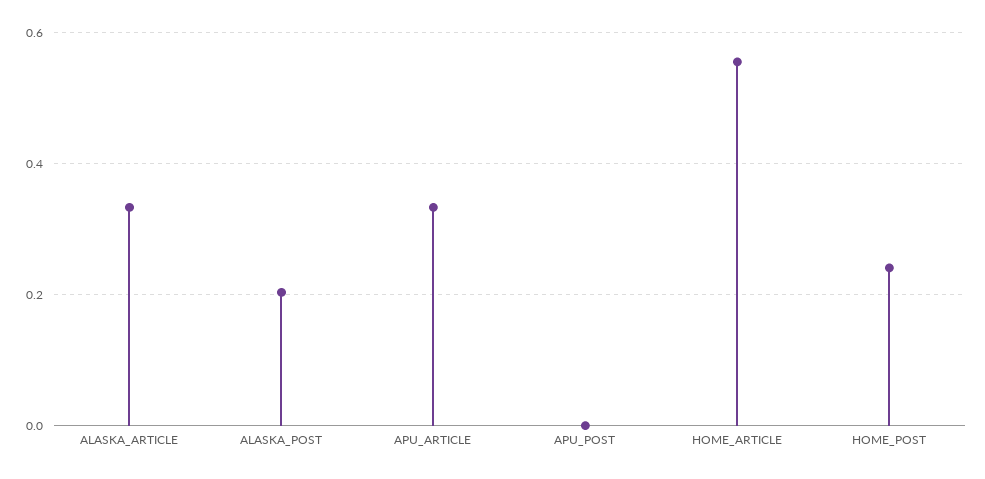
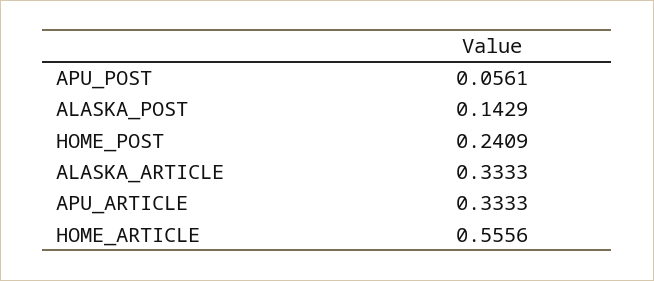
ALASKA_POST: 0.2 -> 0.1429
APU_POST: 0 -> 0.0561

